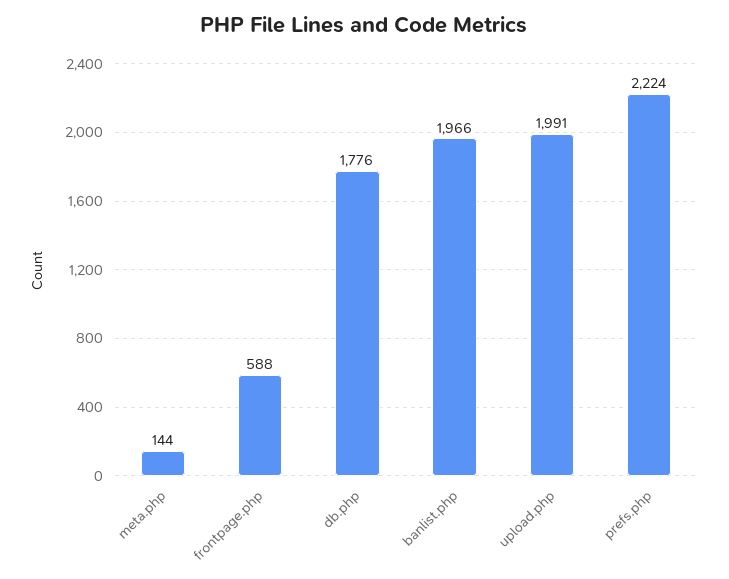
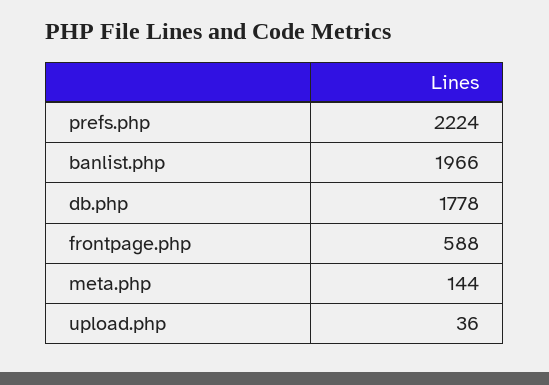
db.php: 1776 -> 1778
upload.php: 1991 -> 36

